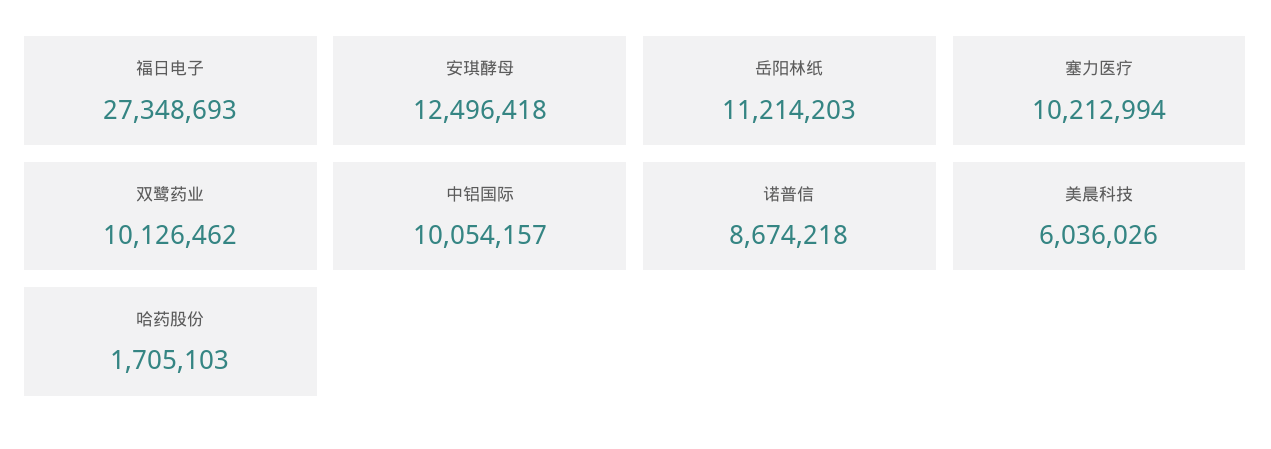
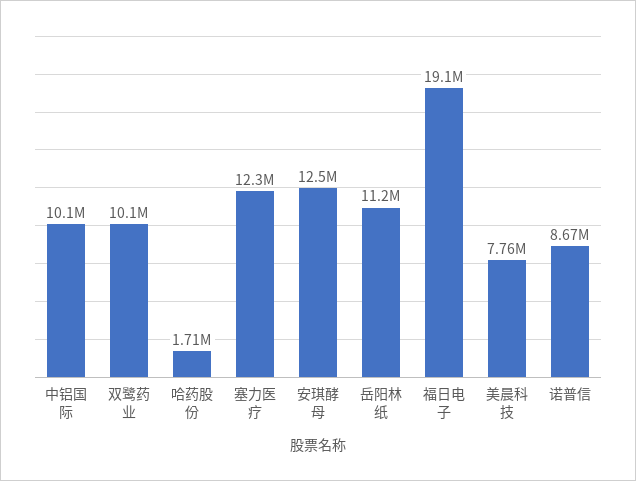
福日电子: 27348693 -> 19100000
塞力医疗: 10212994 -> 12300000
美晨科技: 6036026 -> 7760000

